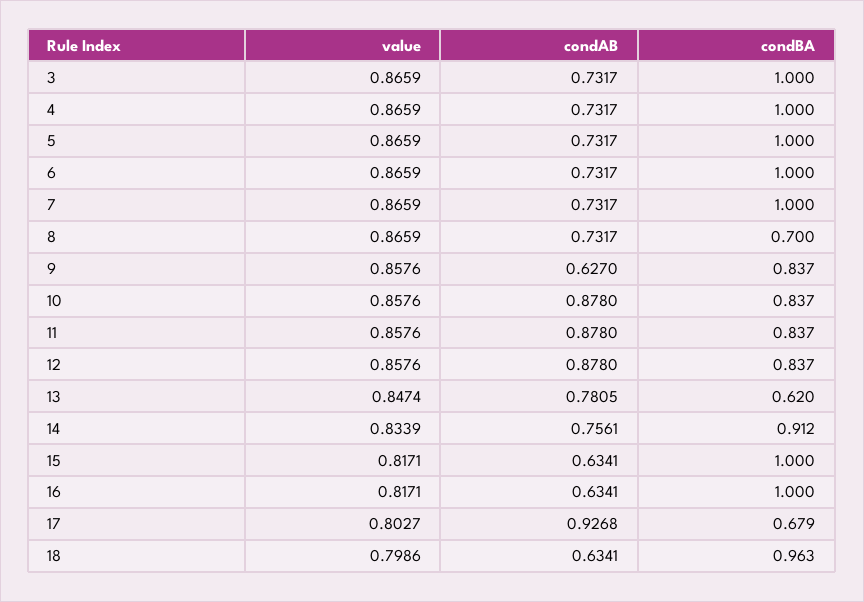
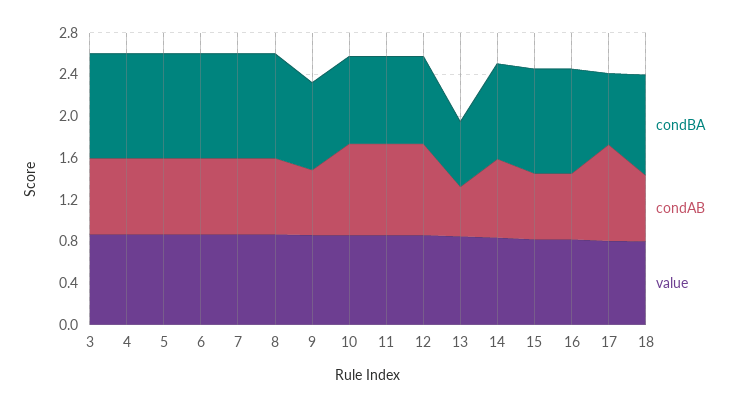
condBA, 8: 0.7 -> 1
condAB, 13: 0.7805 -> 0.5

